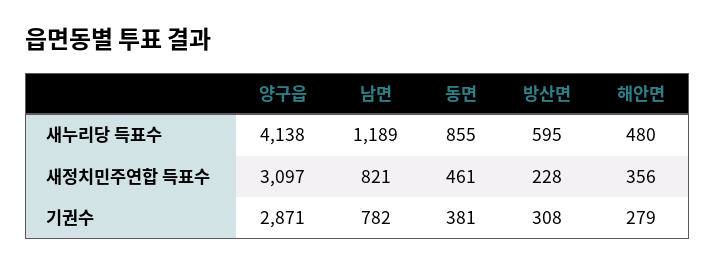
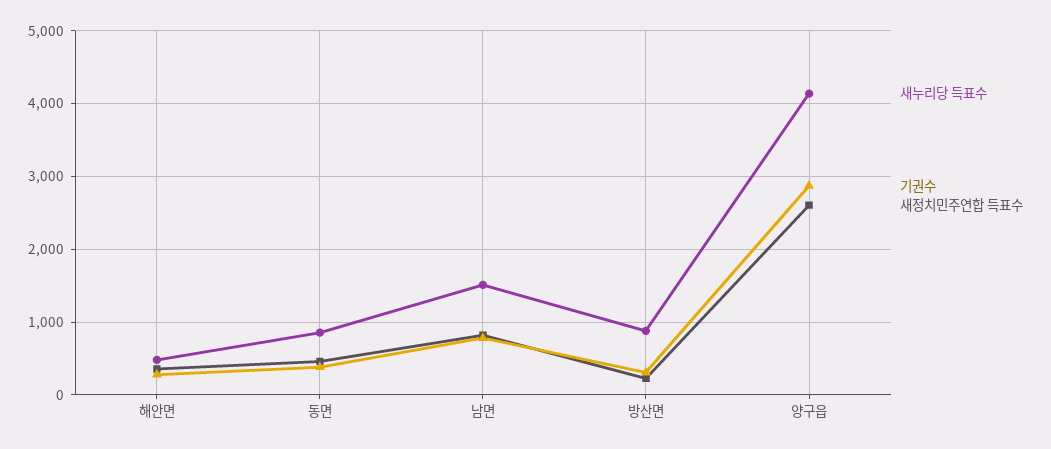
새누리당 득표수, 남면: 1189 -> 1500
새누리당 득표수, 방산면: 595 -> 900
새정치민주연합 득표수, 양구읍: 3097 -> 2600

